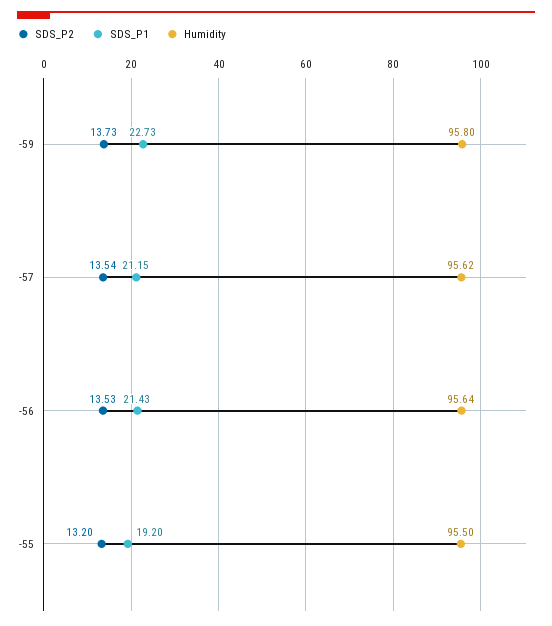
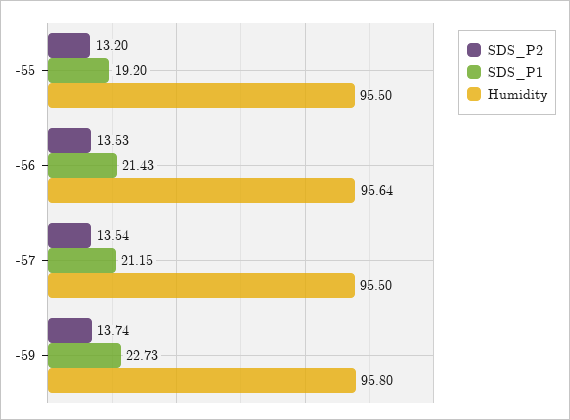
SDS_P2, -59: 13.73 -> 13.74
Humidity, -57: 95.62 -> 95.5

